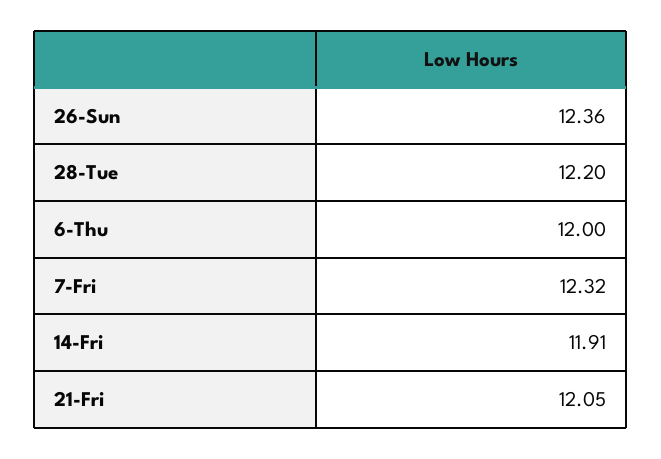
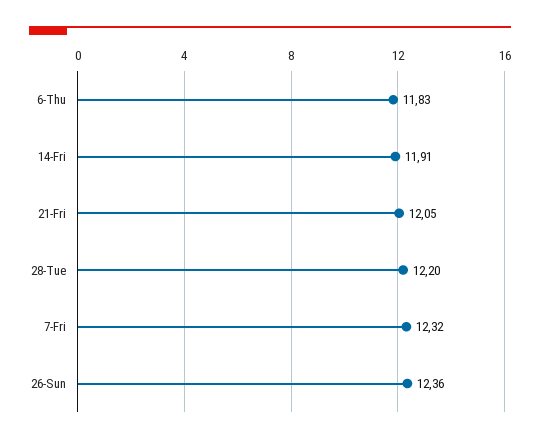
6-Thu: 12 -> 11.83

